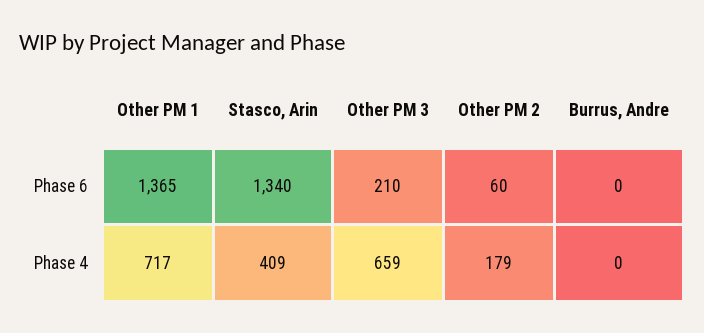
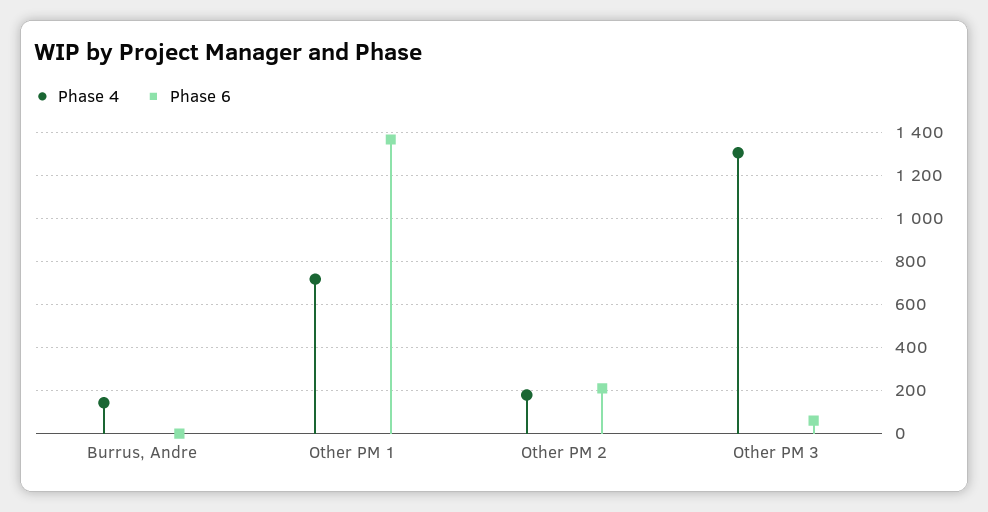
Phase 6, Stasco, Arin: 1340 -> none
Phase 6, Other PM 3: 210 -> 50
Phase 6, Other PM 2: 60 -> 200
Phase 4, Stasco, Arin: 409 -> none
Phase 4, Other PM 3: 659 -> 1300
Phase 4, Burrus, Andre: 0 -> 150

